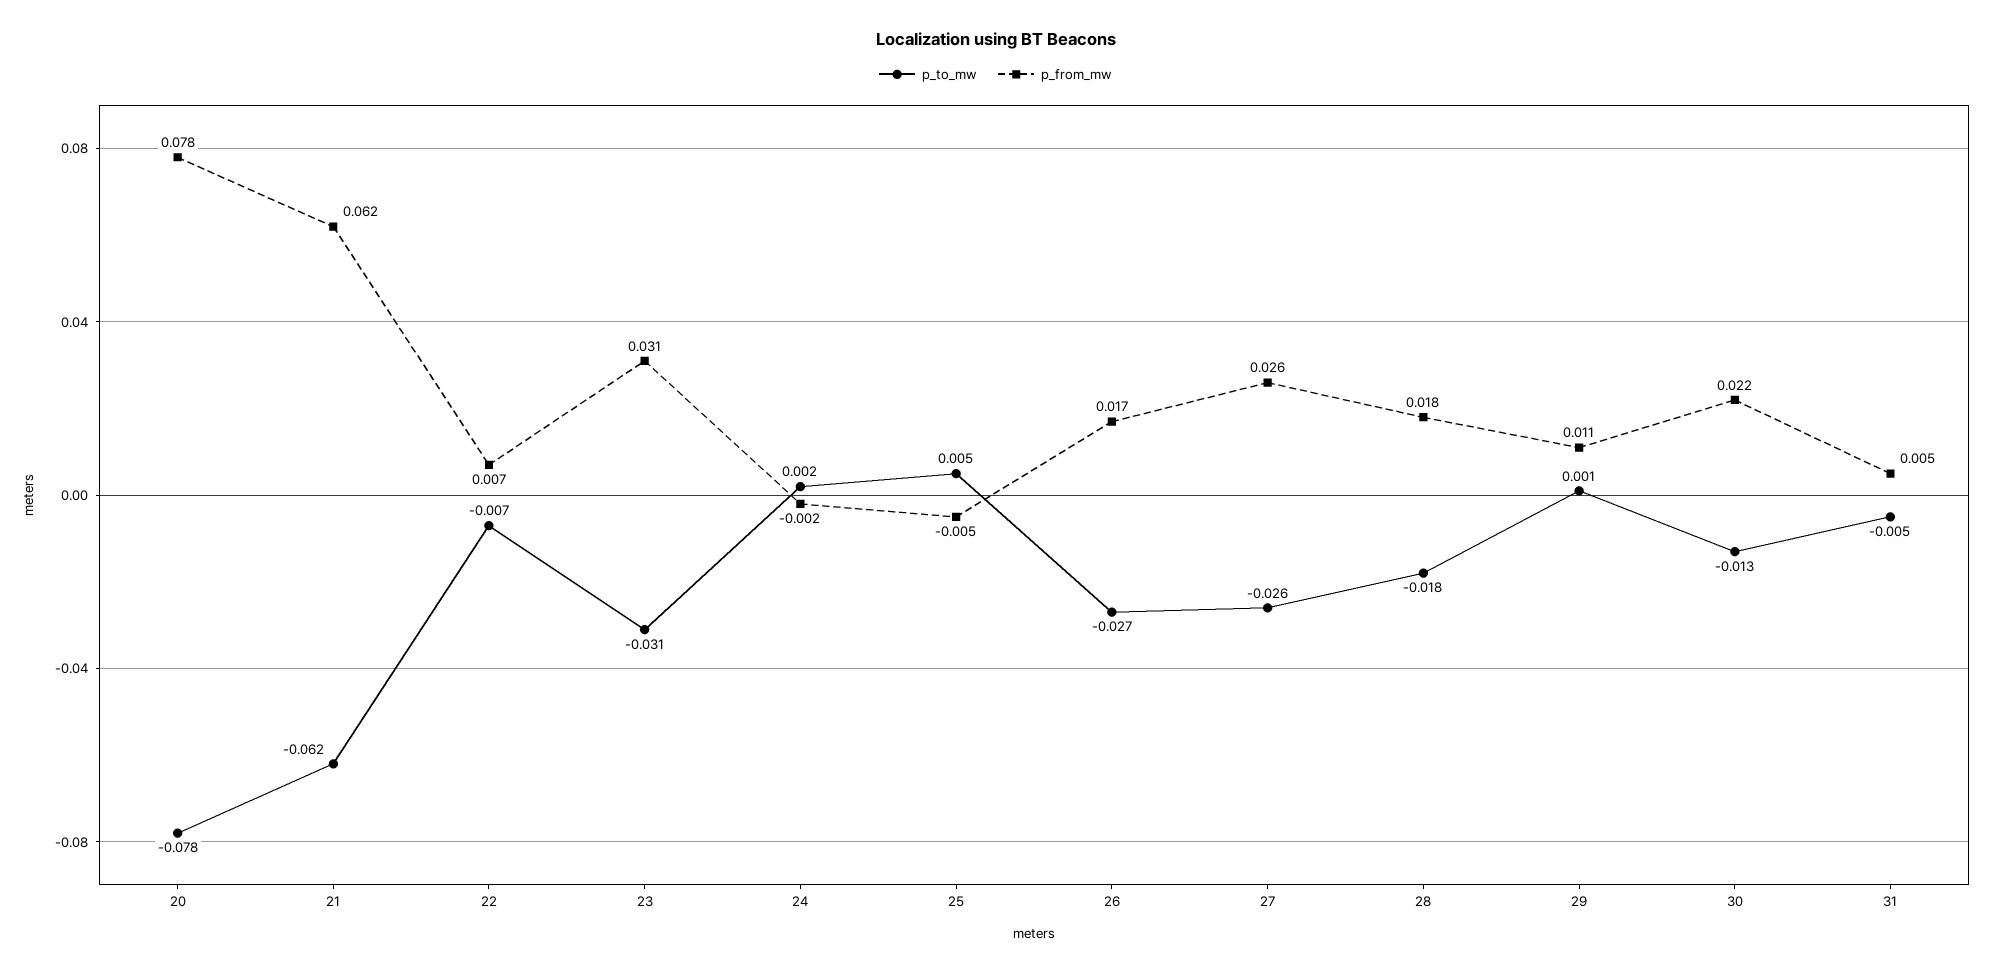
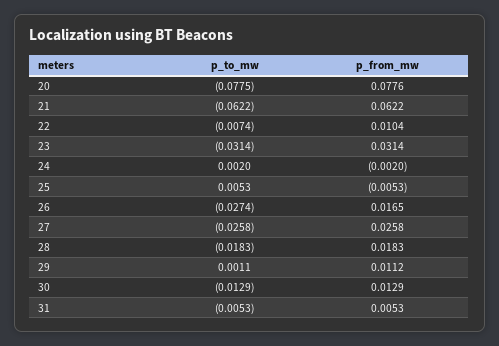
p_from_mw, 22: 0.007 -> 0.0104
p_from_mw, 30: 0.022 -> 0.0129

